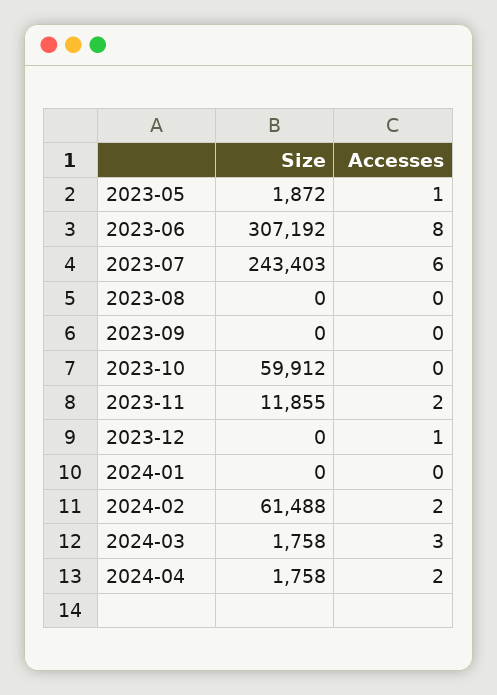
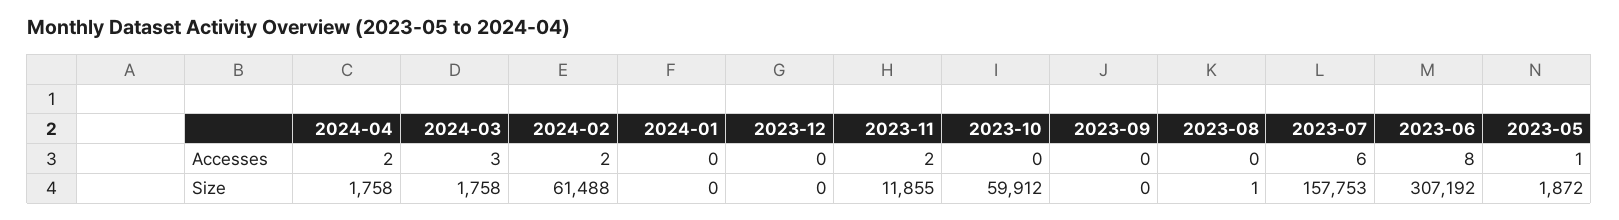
Size, 2023-07: 243403 -> 157753
Size, 2023-08: 0 -> 1
Accesses, 2023-12: 1 -> 0

